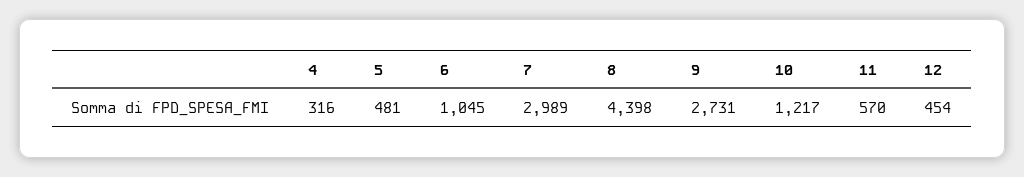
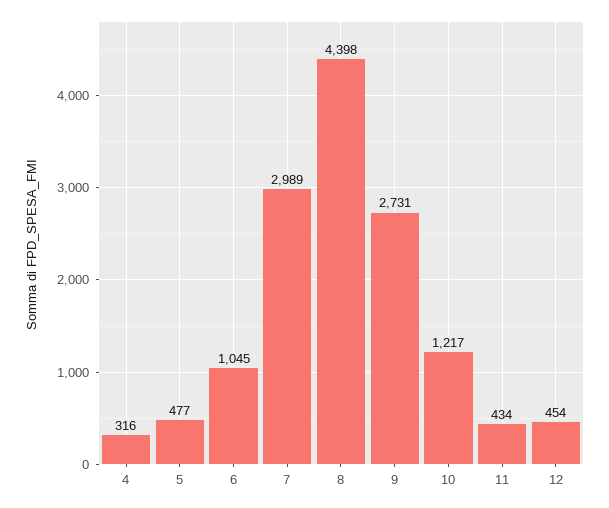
5: 481 -> 477
11: 570 -> 434

